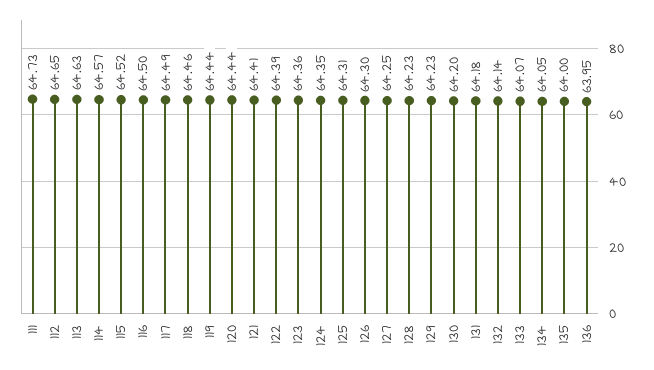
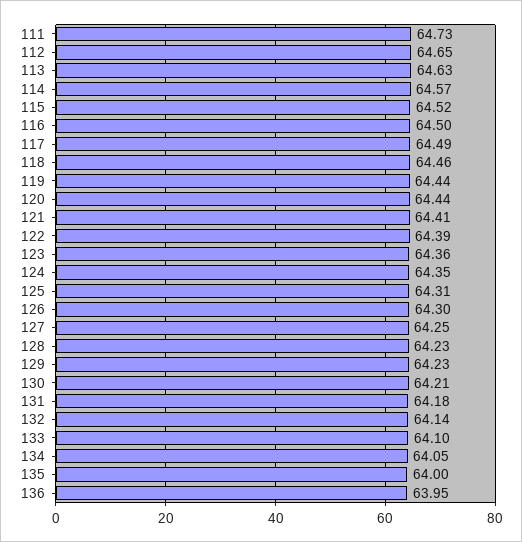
130: 64.2 -> 64.21
133: 64.07 -> 64.1

